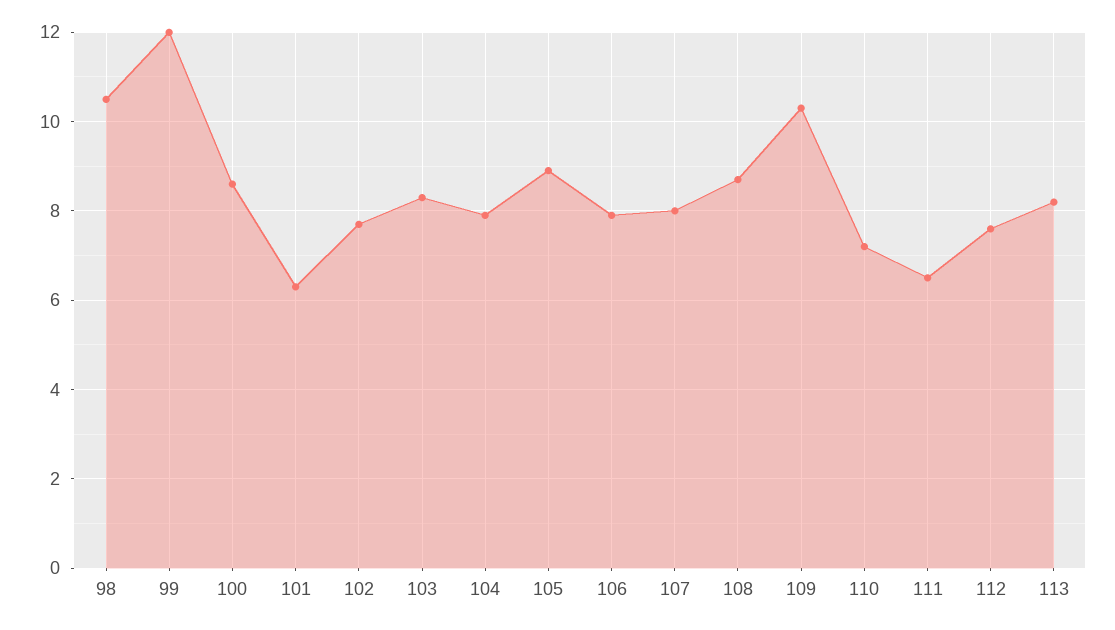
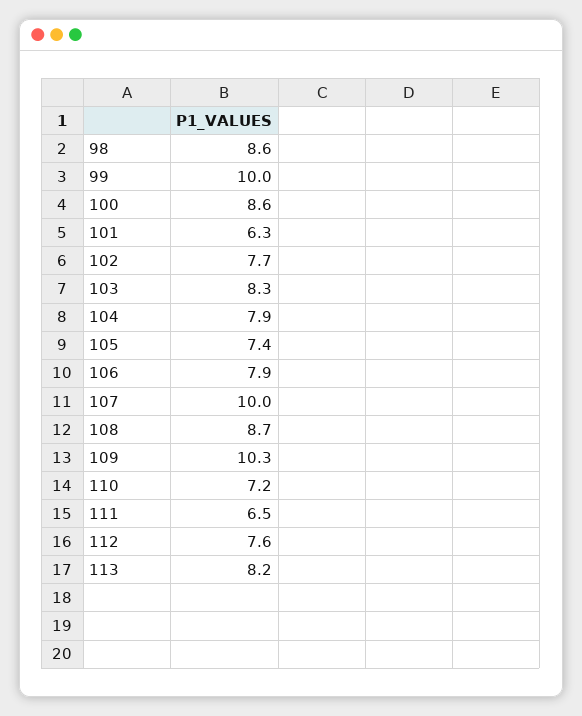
98: 10.5 -> 8.6
99: 12 -> 10
105: 9 -> 7.4
107: 8 -> 10

